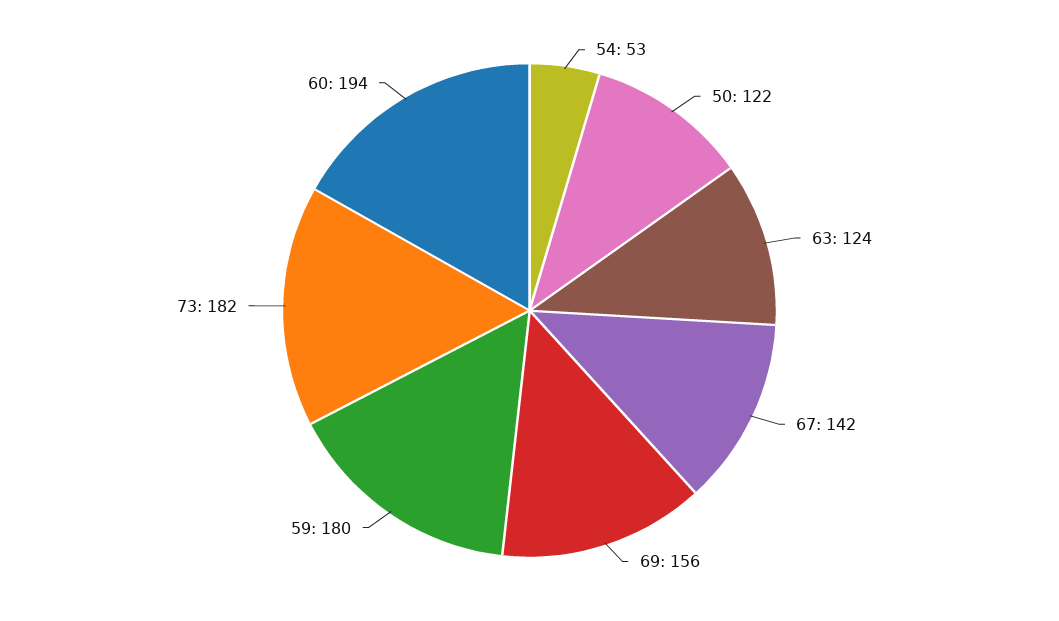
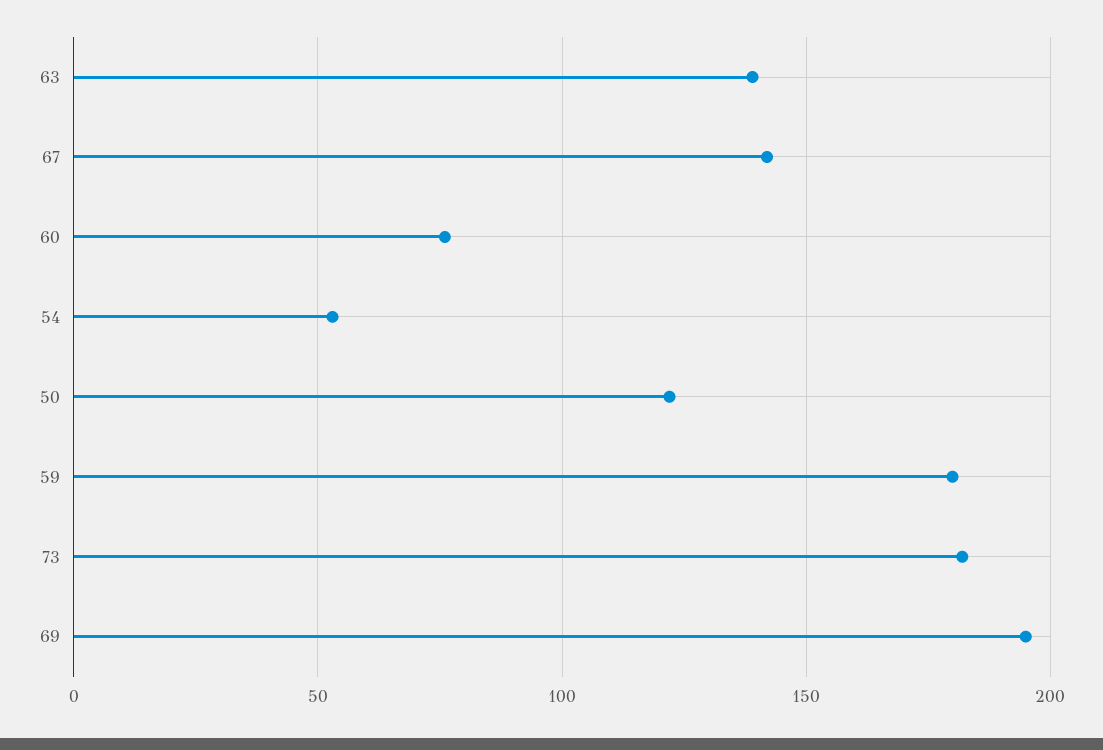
63: 124 -> 140
69: 156 -> 195
60: 194 -> 75

